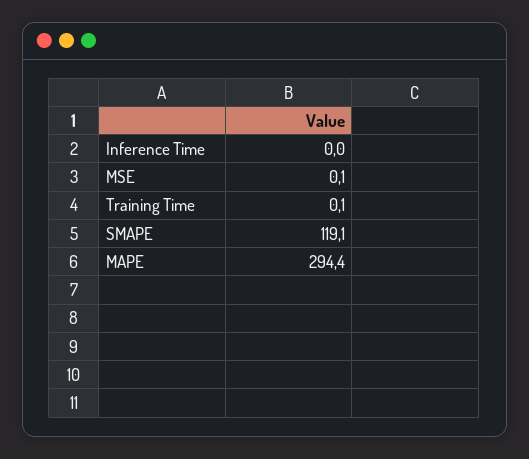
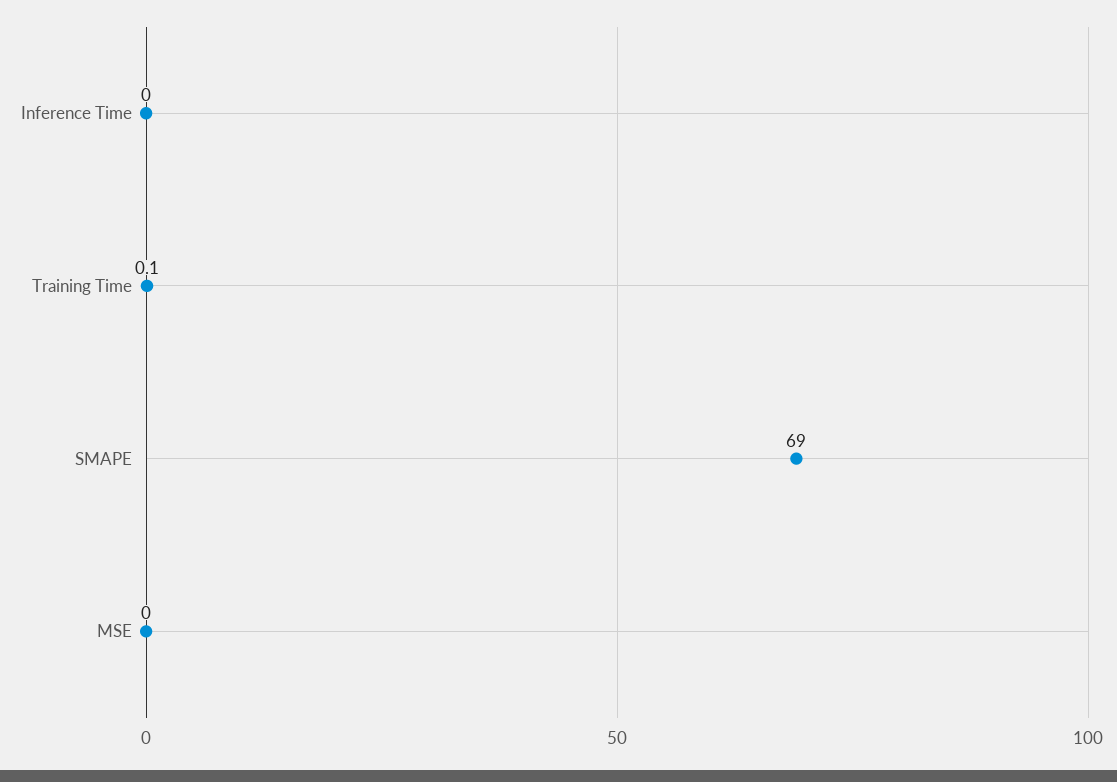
MSE: 0.1 -> 0
SMAPE: 119.1 -> 69
MAPE: 294.4 -> none

